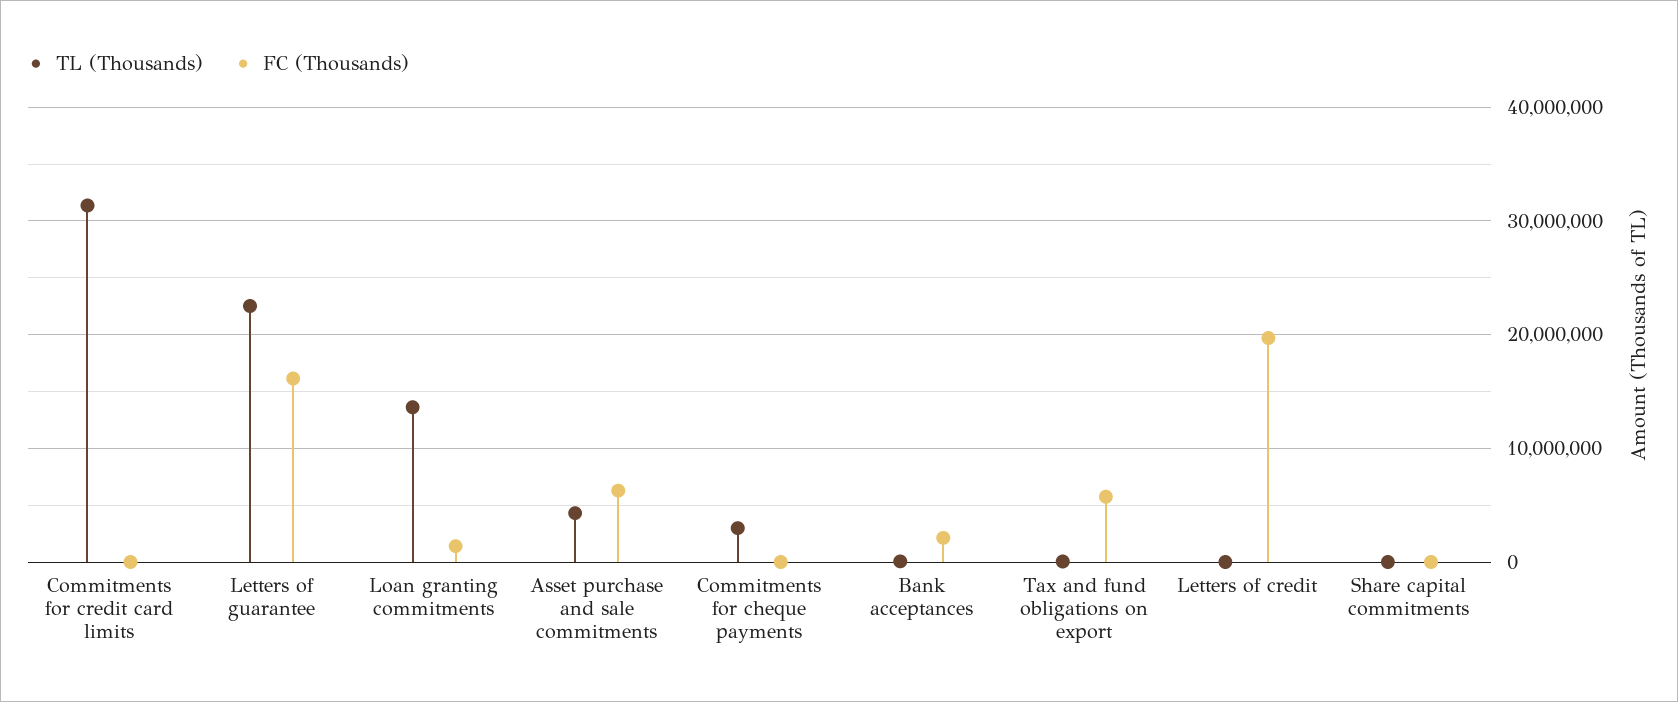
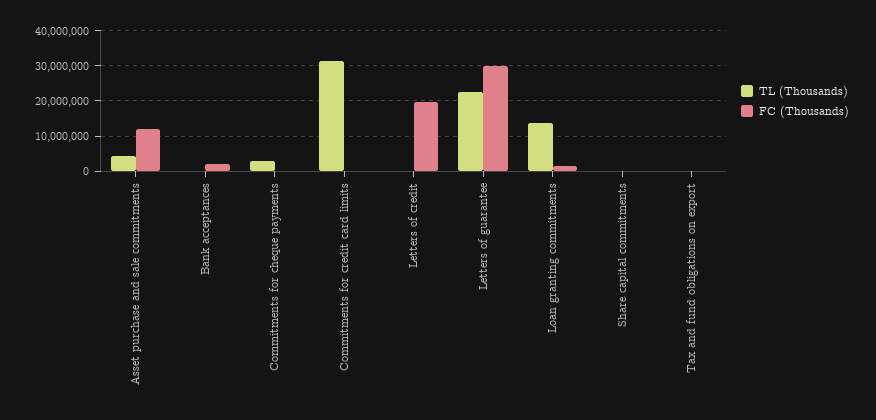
FC (Thousands), Letters of guarantee: 16000000 -> 30000000
FC (Thousands), Asset purchase and sale commitments: 6000000 -> 12000000
FC (Thousands), Tax and fund obligations on export: 6000000 -> 0

